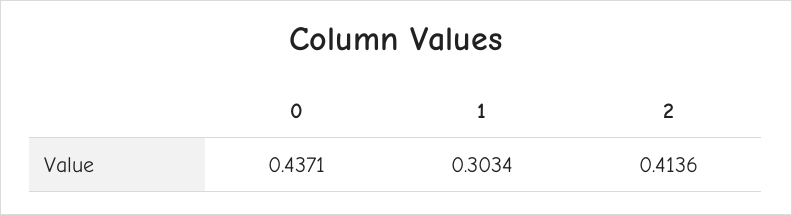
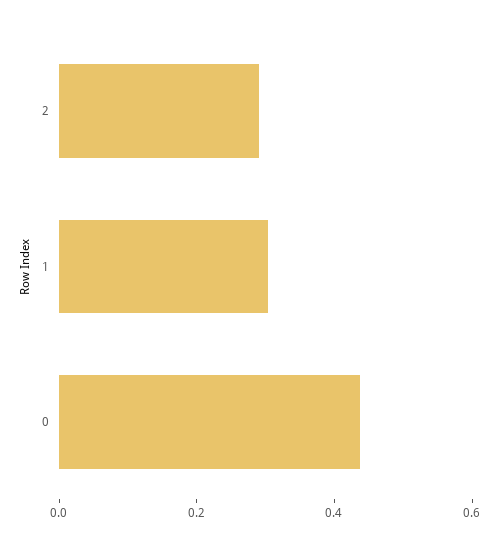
2: 0.4136 -> 0.3

